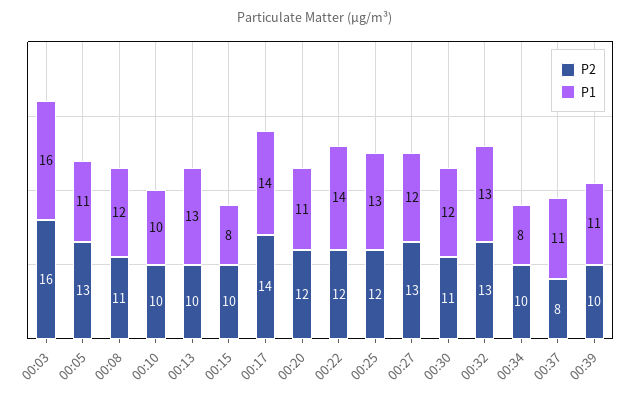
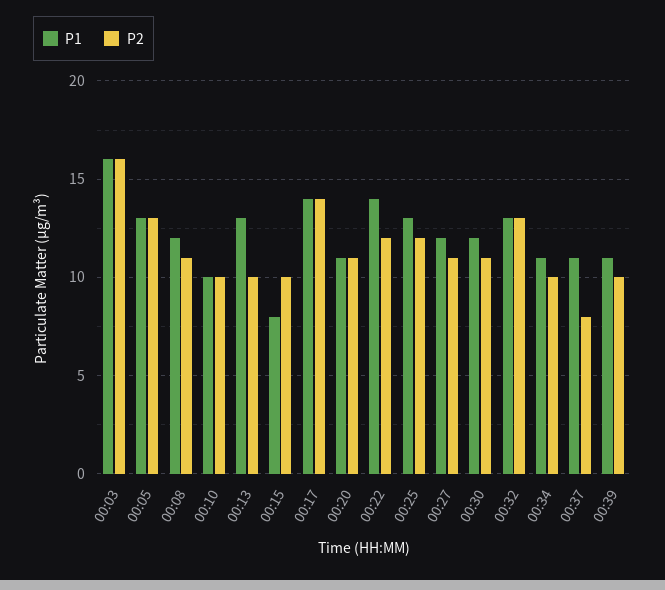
P1, 00:05: 11 -> 13
P2, 00:20: 12 -> 11
P2, 00:27: 13 -> 11
P1, 00:34: 8 -> 11

